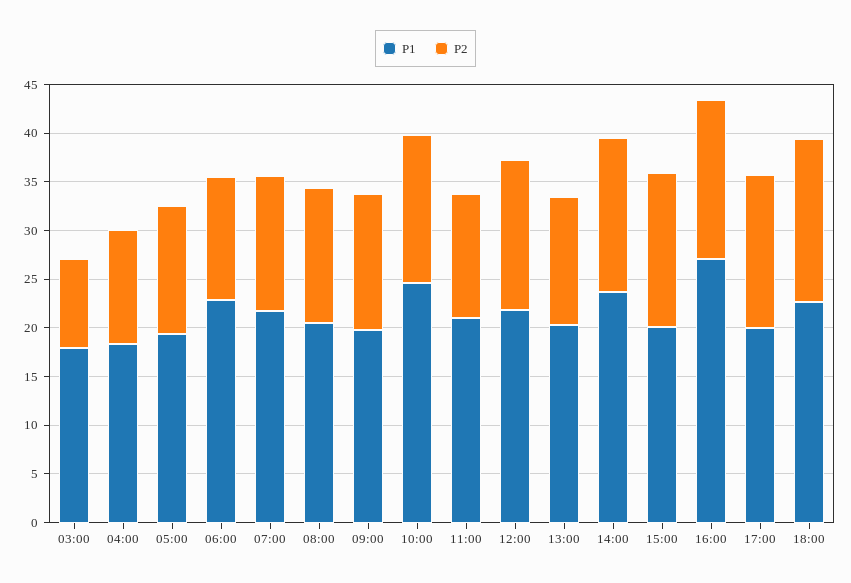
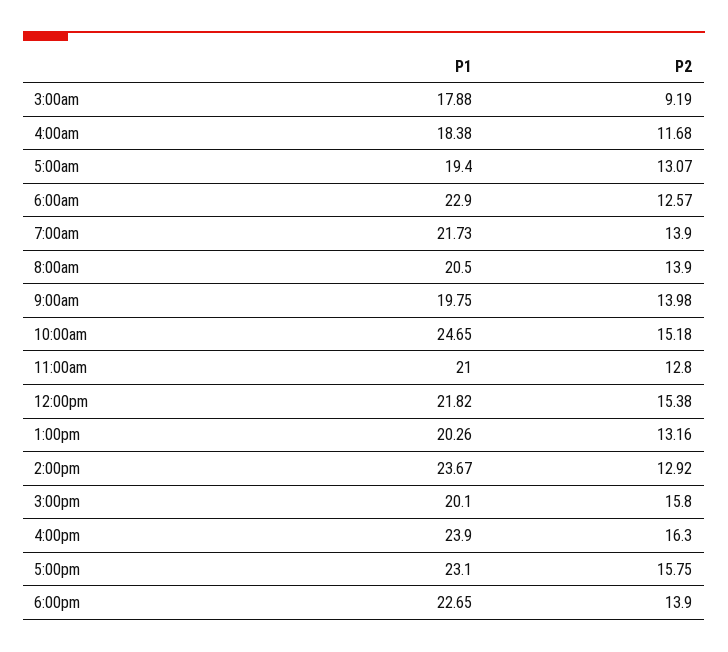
P2, 14:00: 16 -> 12.92
P1, 16:00: 27 -> 23.9
P1, 17:00: 20 -> 23.1
P2, 18:00: 17 -> 13.9

